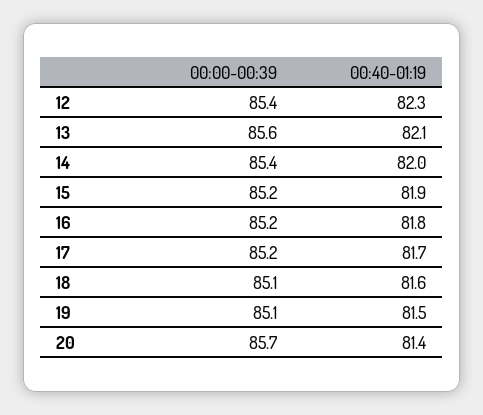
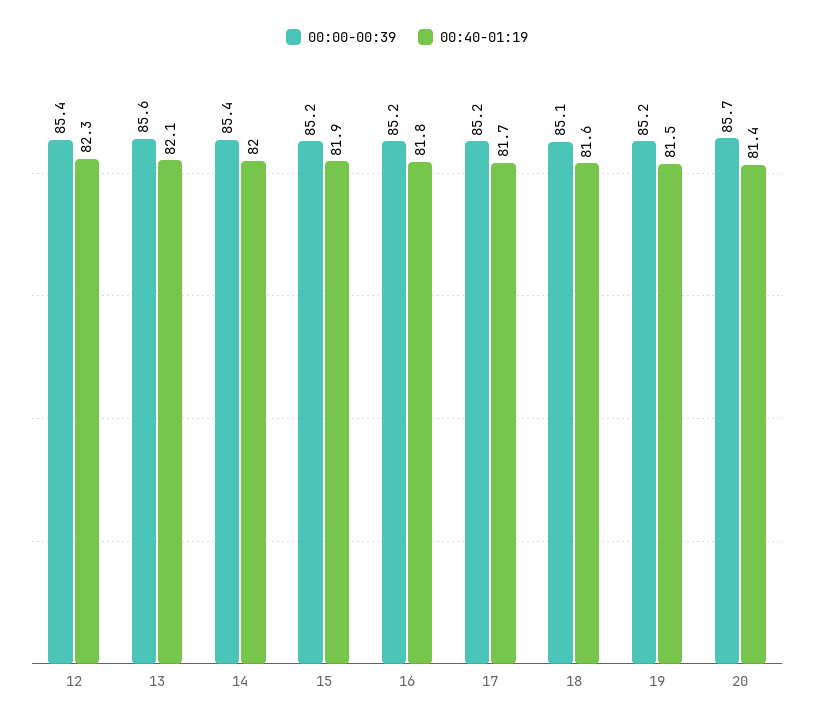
00:00-00:39, 19: 85.1 -> 85.2

